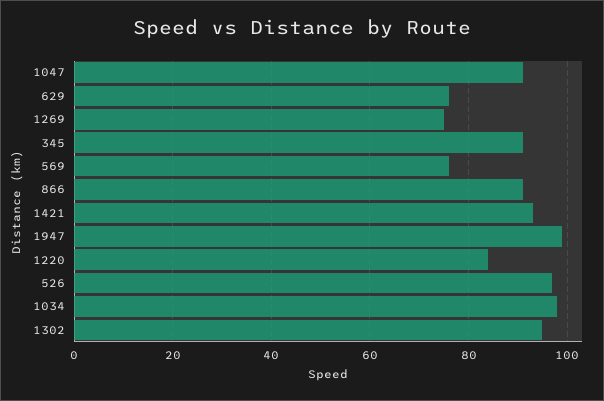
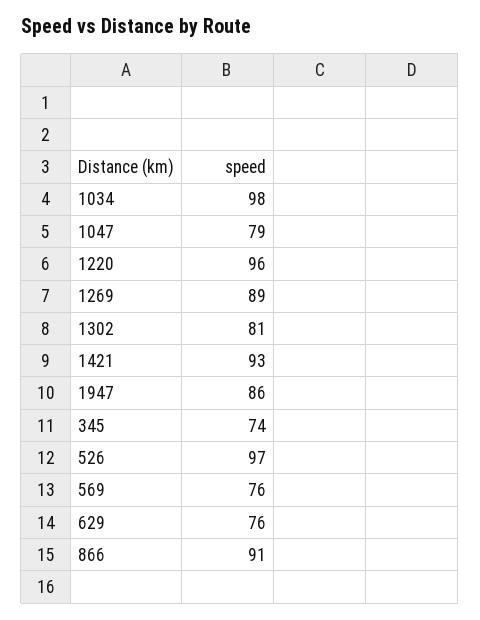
1047: 90 -> 79
1269: 75 -> 89
345: 90 -> 74
1947: 100 -> 86
1220: 85 -> 96
1302: 95 -> 81

